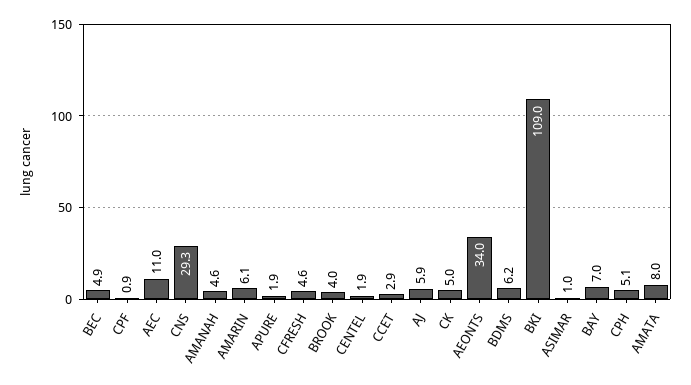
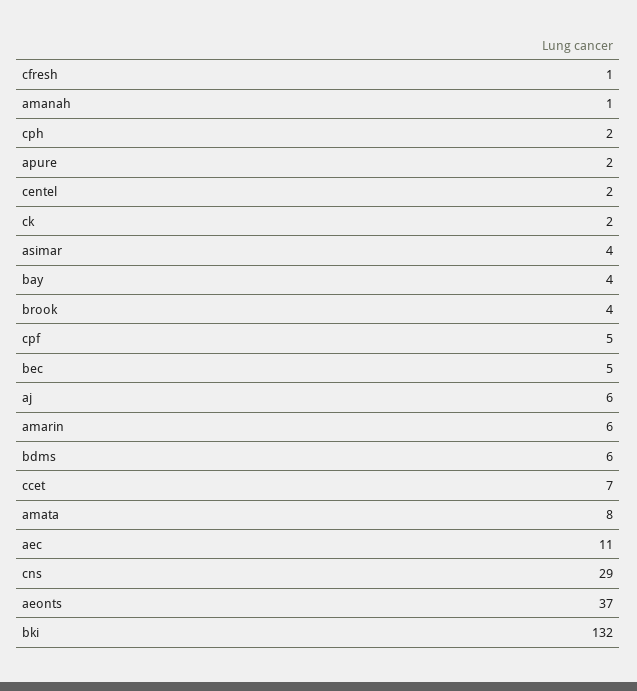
CPF: 0.9 -> 5
AMANAH: 4.6 -> 1
CFRESH: 4.6 -> 1
CCET: 2.9 -> 7
CK: 5 -> 2
AEONTS: 34 -> 37
BKI: 109 -> 132
ASIMAR: 1 -> 4
BAY: 7 -> 4
CPH: 5.1 -> 2

